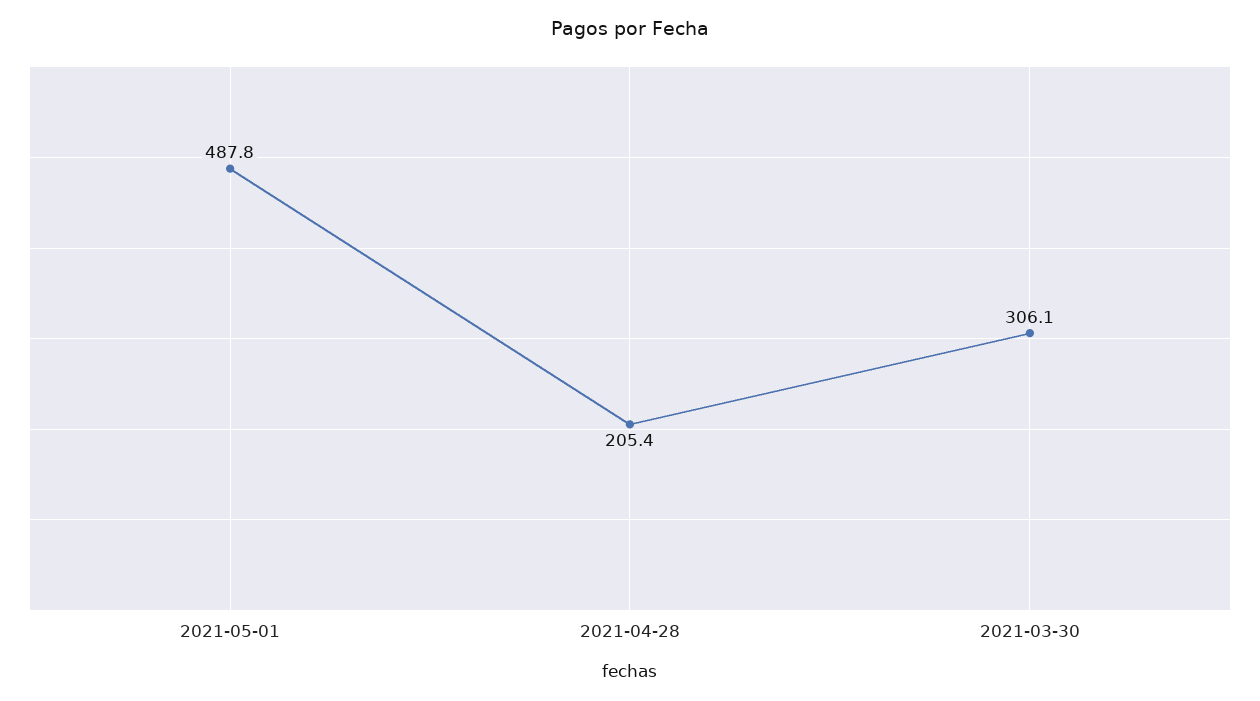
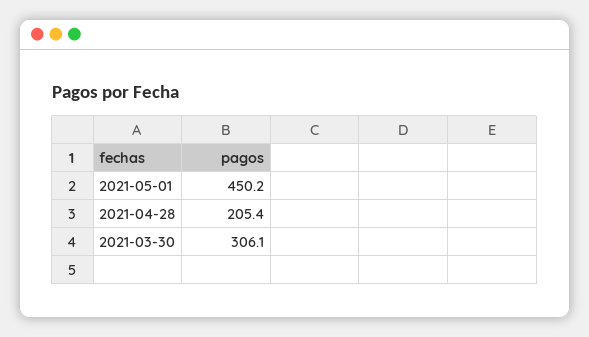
2021-05-01: 487.8 -> 450.2

